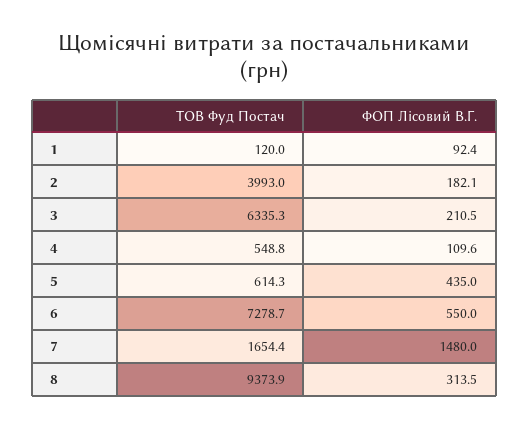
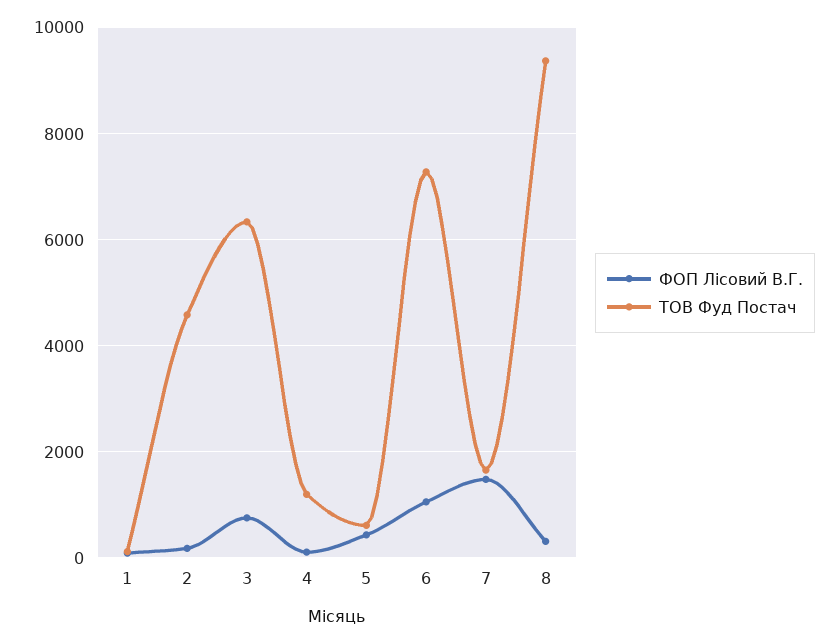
ТОВ Фуд Постач, 2: 3993 -> 4600
ФОП Лісовий В.Г., 3: 210.5 -> 800
ТОВ Фуд Постач, 4: 548.8 -> 1200
ФОП Лісовий В.Г., 6: 550 -> 1000

